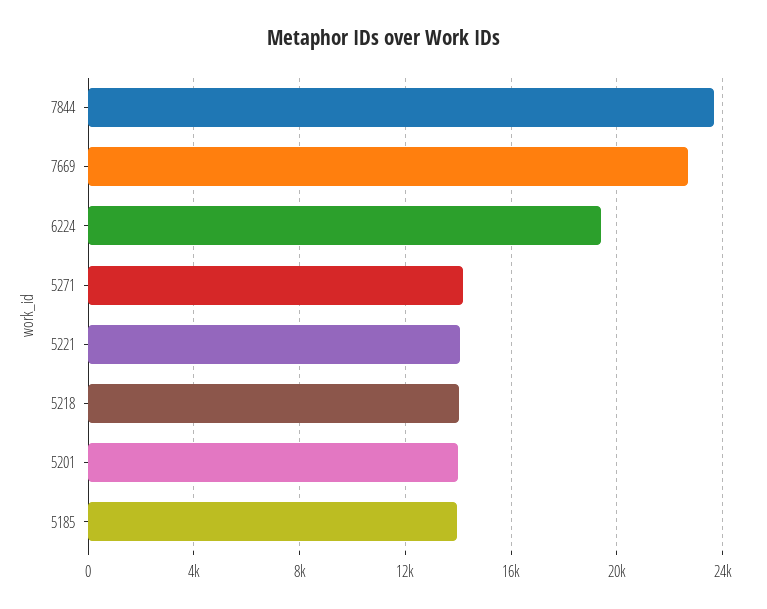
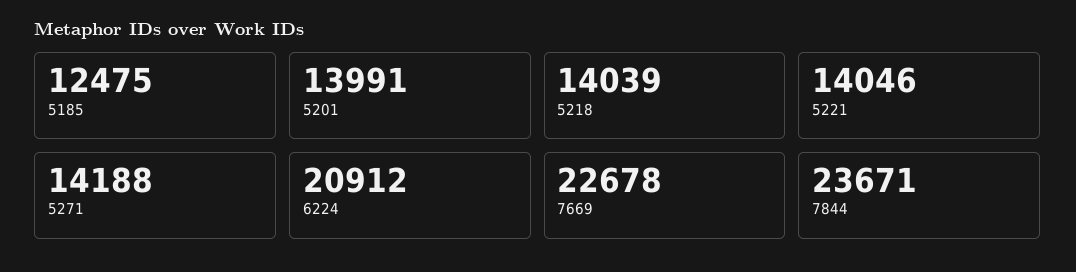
6224: 19500 -> 20912
5185: 14000 -> 12475

